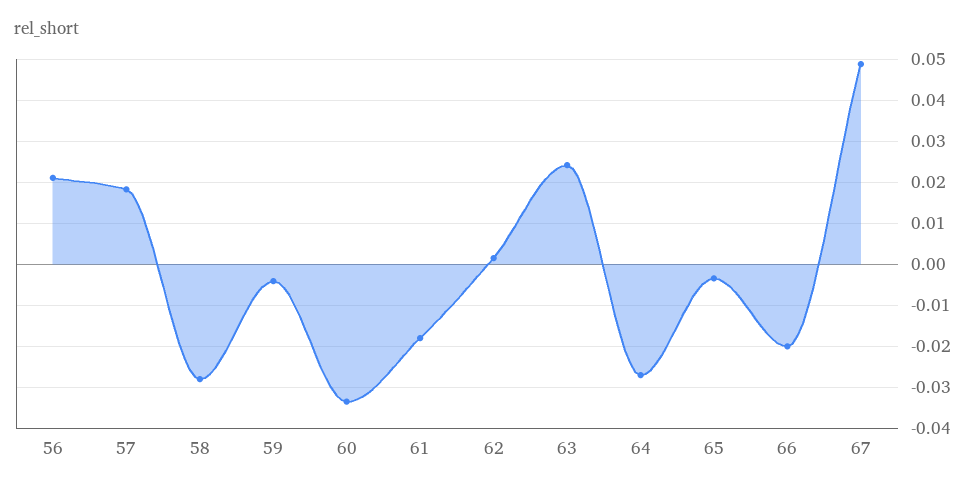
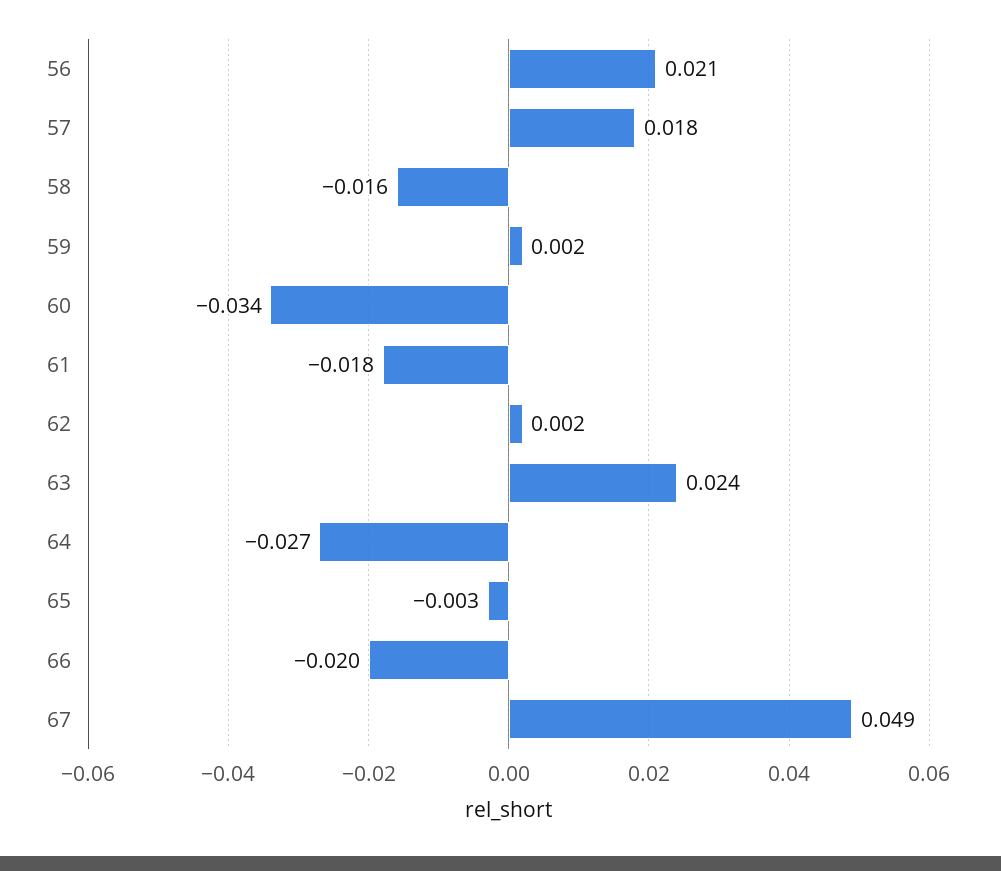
58: -0.028 -> -0.016
59: -0.004 -> 0.002

